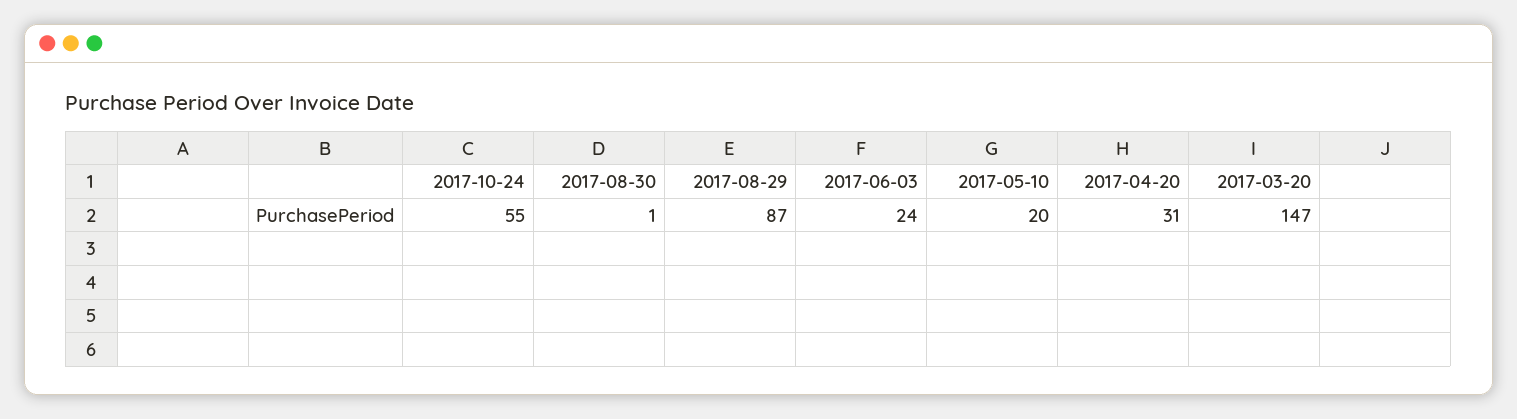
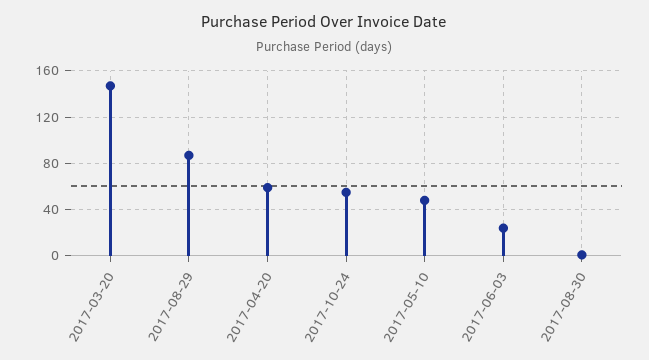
2017-05-10: 20 -> 50
2017-04-20: 31 -> 60

